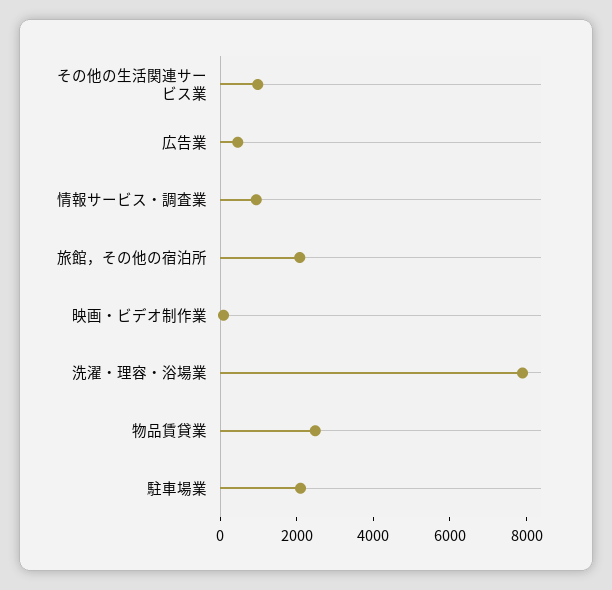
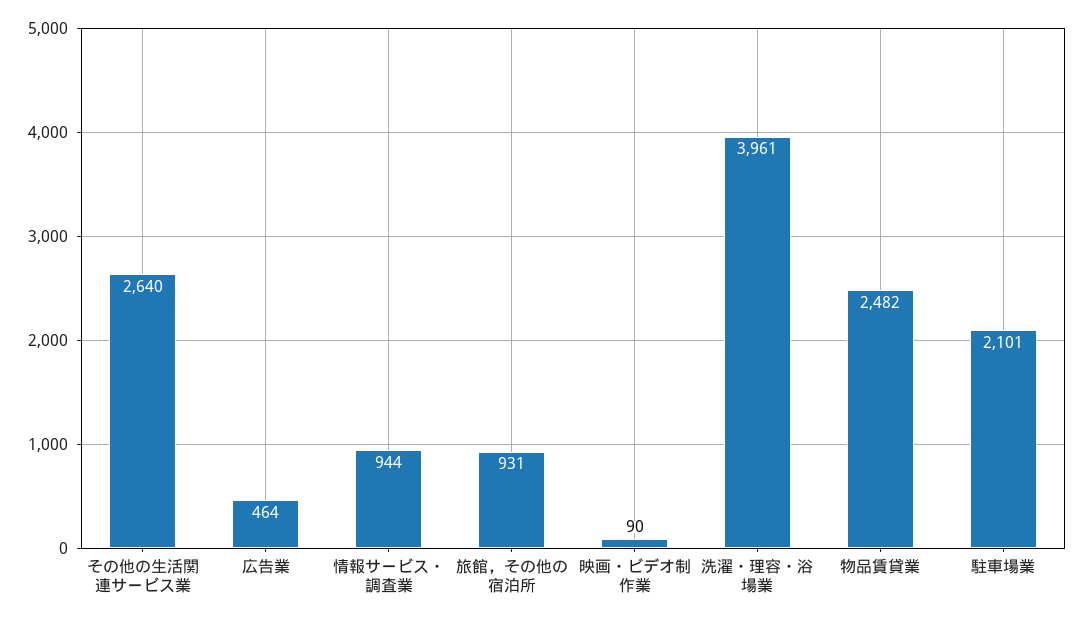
その他の生活関連サービス業: 1000 -> 2640
旅館，その他の宿泊所: 2000 -> 931
洗濯・理容・浴場業: 8000 -> 3961

